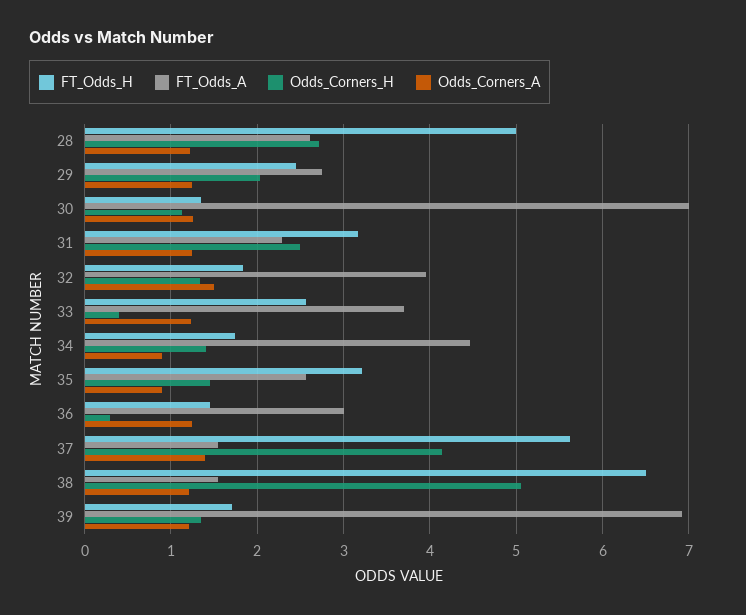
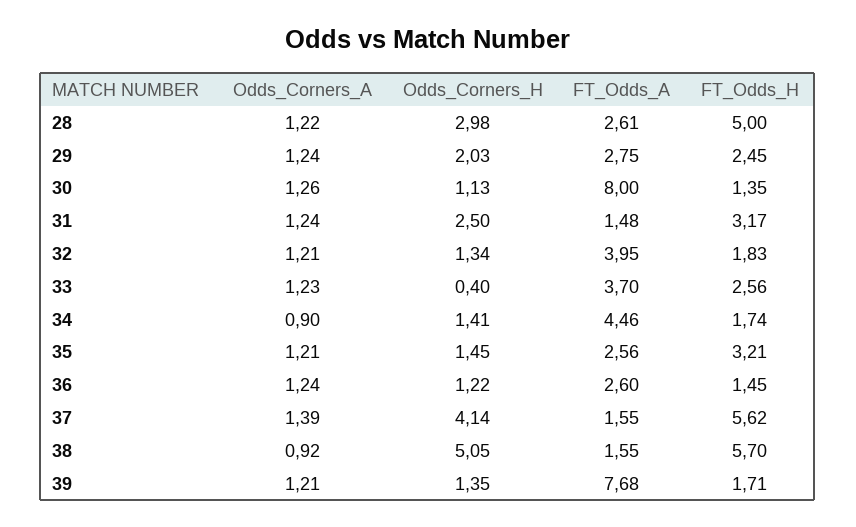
Odds_Corners_H, 28: 2.7 -> 2.98
FT_Odds_A, 30: 7 -> 8
FT_Odds_A, 31: 2.3 -> 1.48
Odds_Corners_A, 32: 1.5 -> 1.21
Odds_Corners_A, 35: 0.9 -> 1.21
FT_Odds_A, 36: 3 -> 2.6
Odds_Corners_H, 36: 0.3 -> 1.22
FT_Odds_H, 38: 6.5 -> 5.7
Odds_Corners_A, 38: 1.2 -> 0.92
FT_Odds_A, 39: 6.9 -> 7.68

